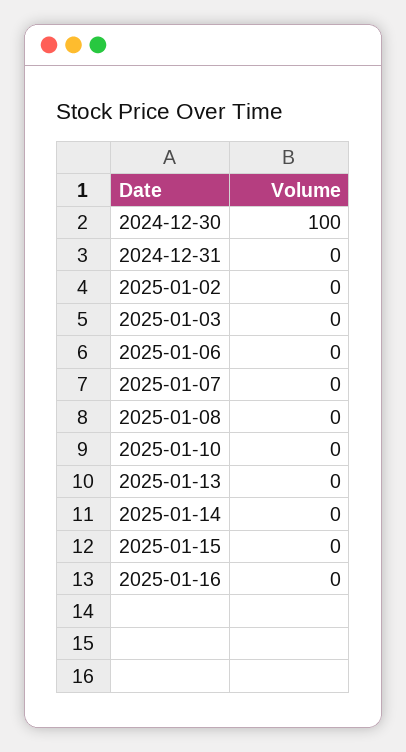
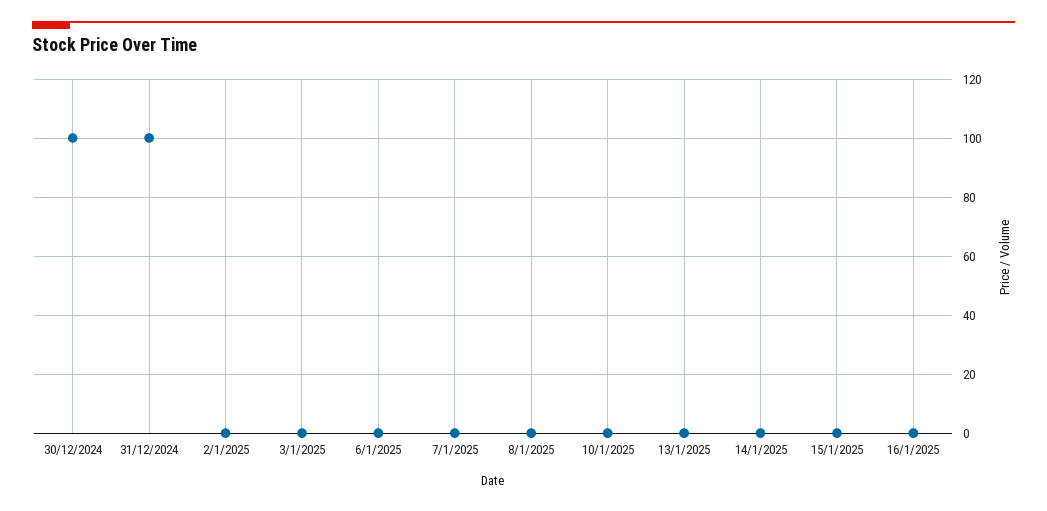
2024-12-31: 0 -> 100

